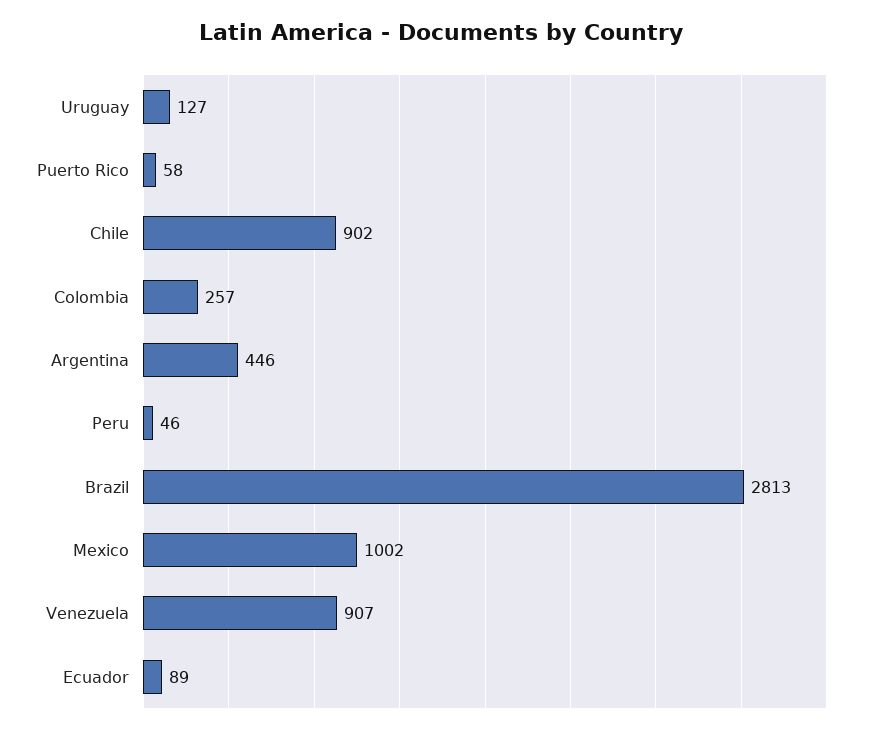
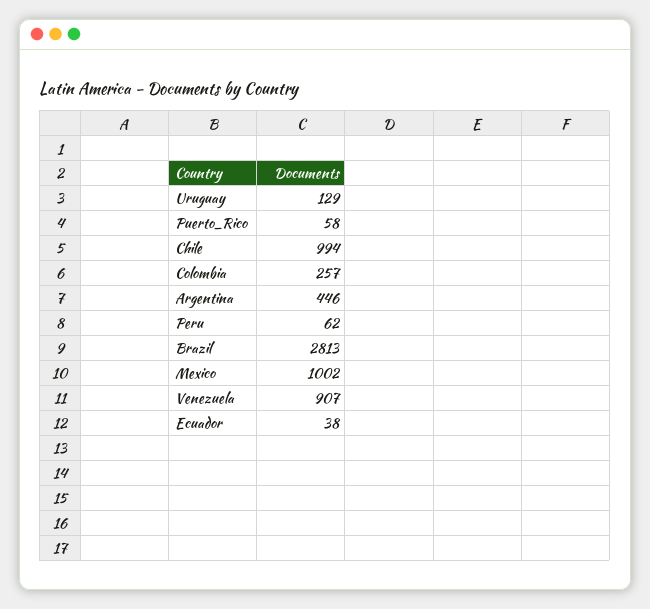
Uruguay: 127 -> 129
Chile: 902 -> 994
Peru: 46 -> 62
Ecuador: 89 -> 38

